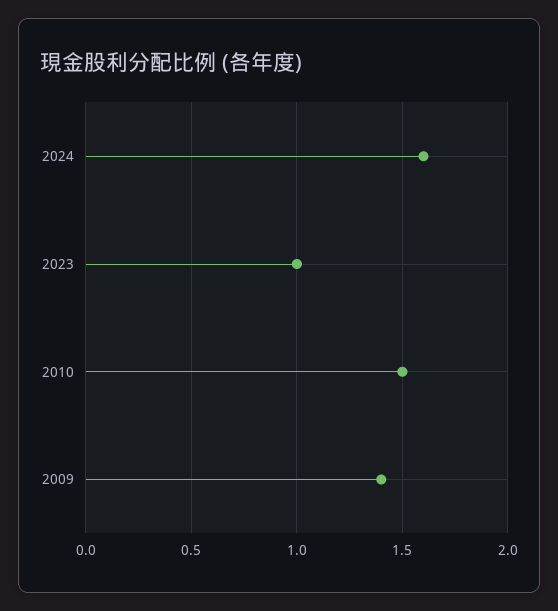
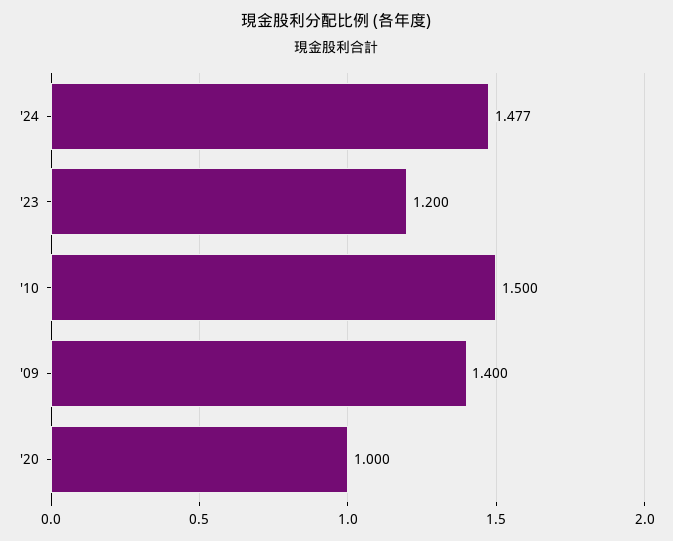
2024: 1.6 -> 1.477
2023: 1 -> 1.2
'20: none -> 1

